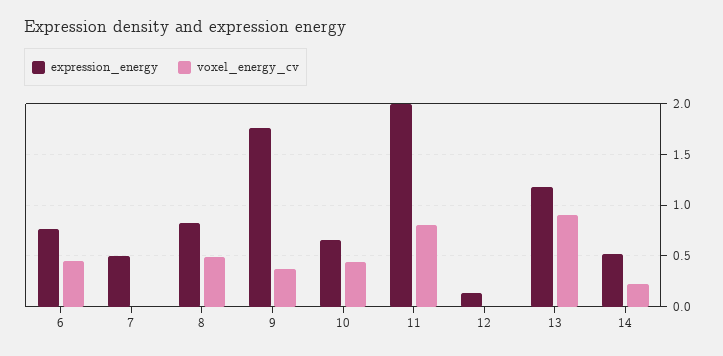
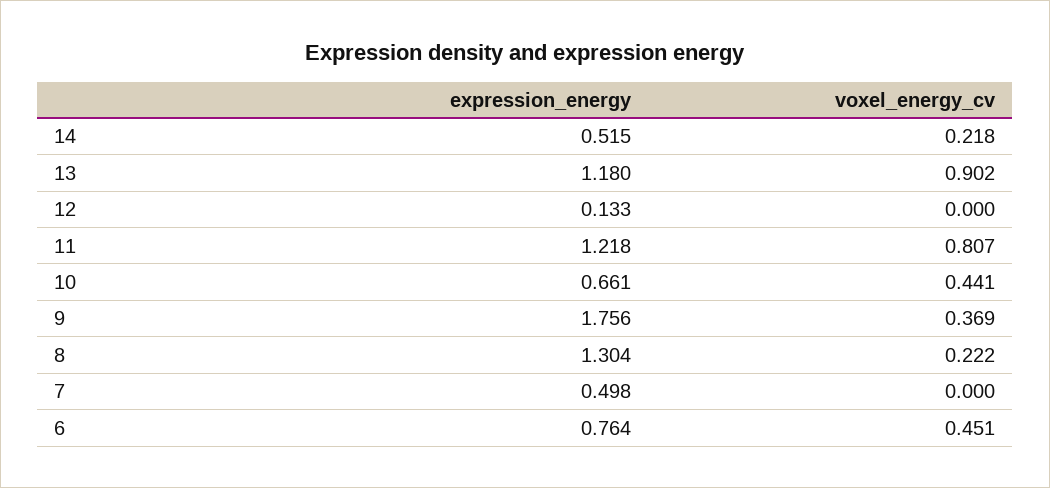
expression_energy, 8: 0.8 -> 1.304
voxel_energy_cv, 8: 0.5 -> 0.222
expression_energy, 11: 2 -> 1.218

